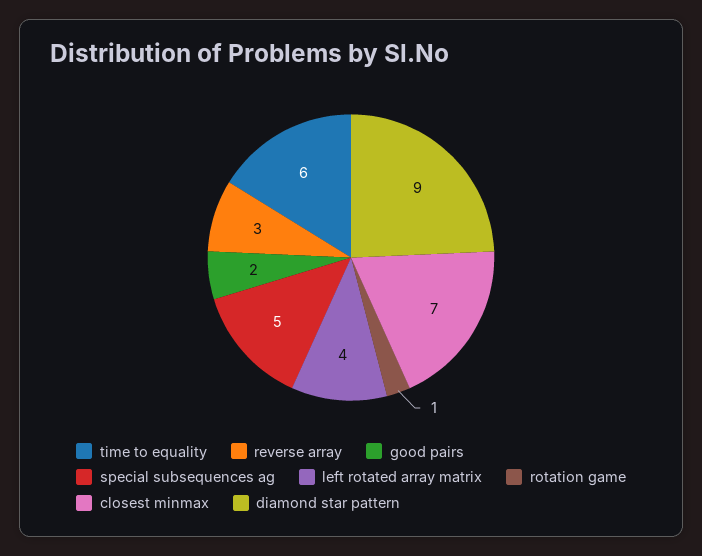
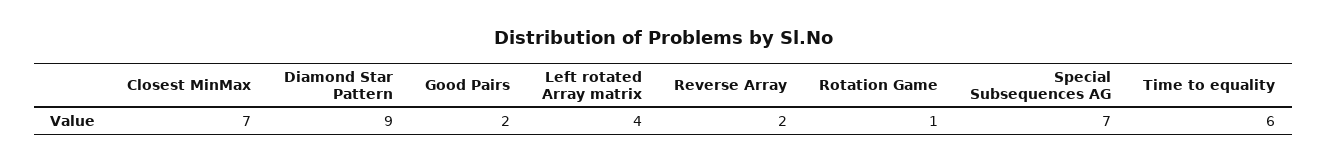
reverse array: 3 -> 2
special subsequences ag: 5 -> 7

